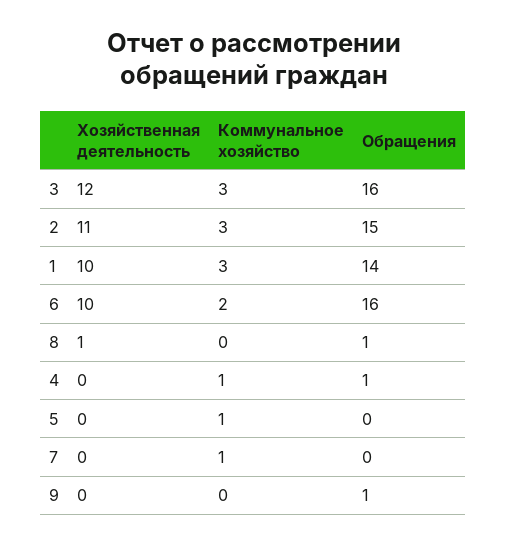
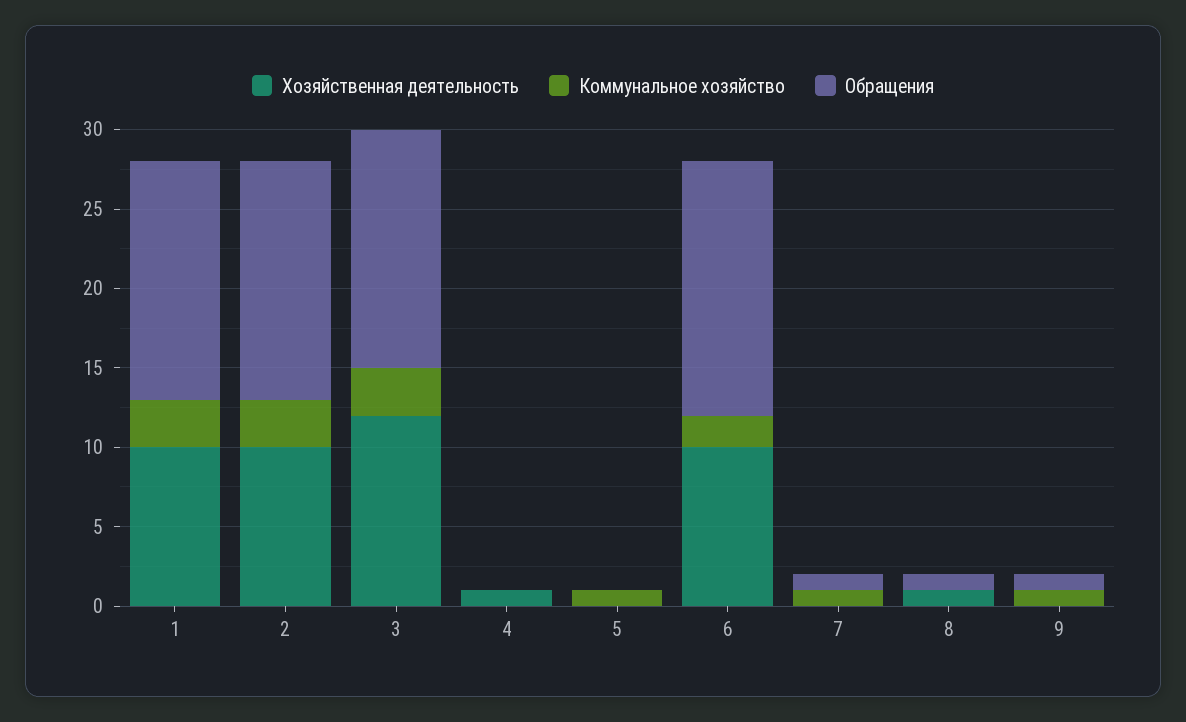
Обращения, 3: 16 -> 15
Хозяйственная деятельность, 2: 11 -> 10
Обращения, 1: 14 -> 15
Хозяйственная деятельность, 4: 0 -> 1
Коммунальное хозяйство, 4: 1 -> 0
Обращения, 4: 1 -> 0
Обращения, 7: 0 -> 1
Коммунальное хозяйство, 9: 0 -> 1

